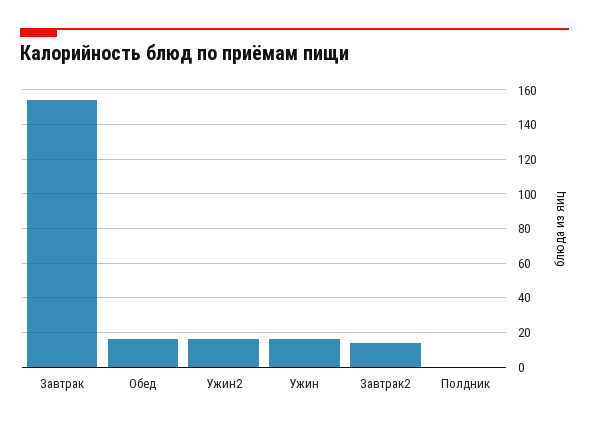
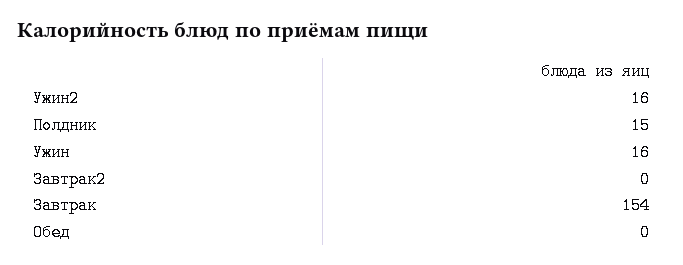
Обед: 15 -> 0
Завтрак2: 15 -> 0
Полдник: 0 -> 15

